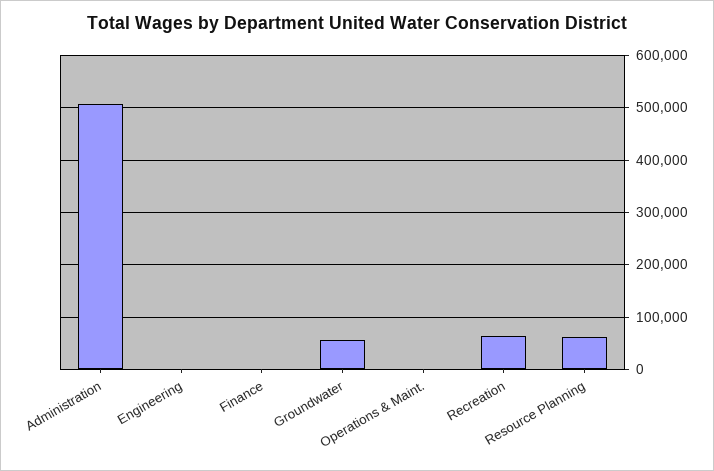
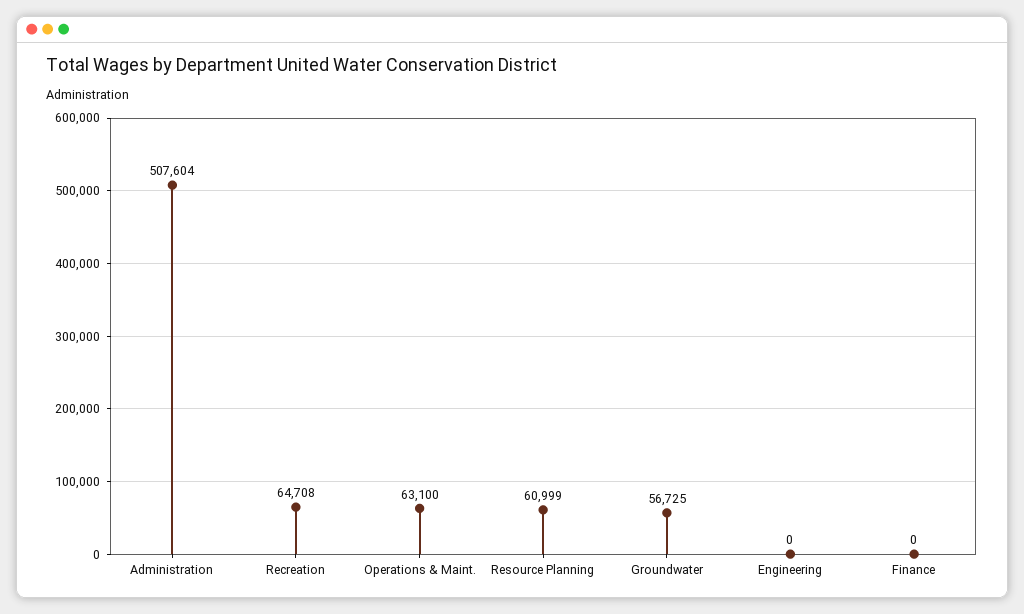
Operations & Maint.: 0 -> 63100

